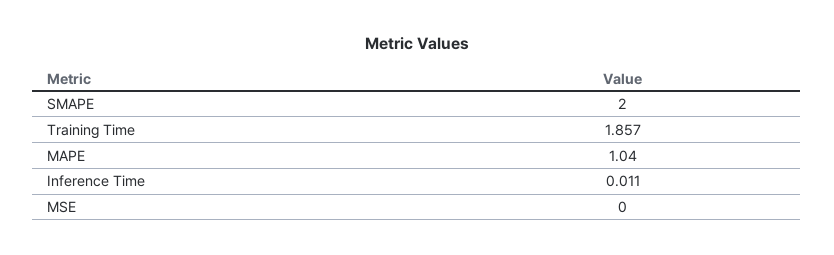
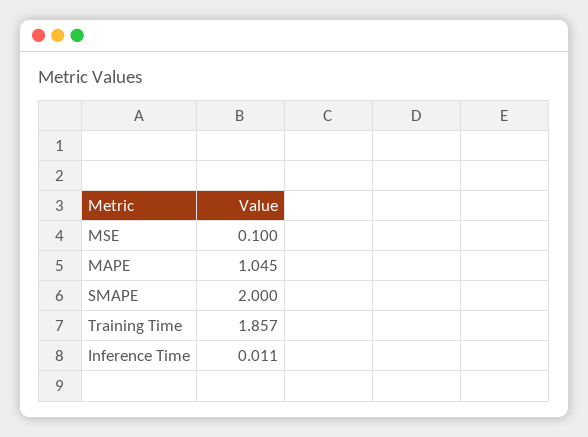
MAPE: 1.04 -> 1.045
MSE: 0 -> 0.1

